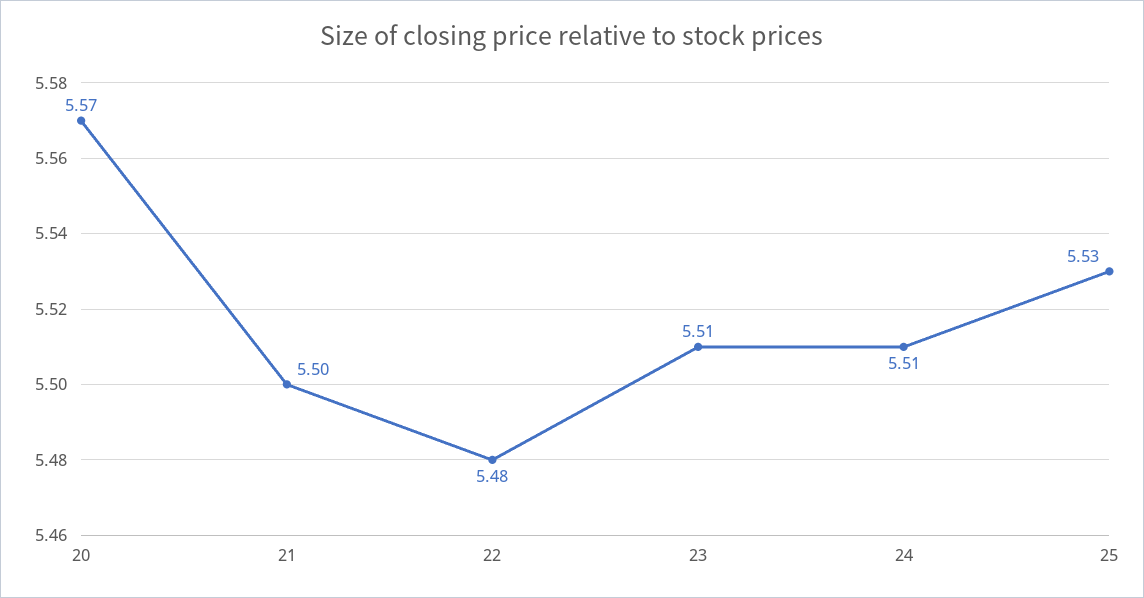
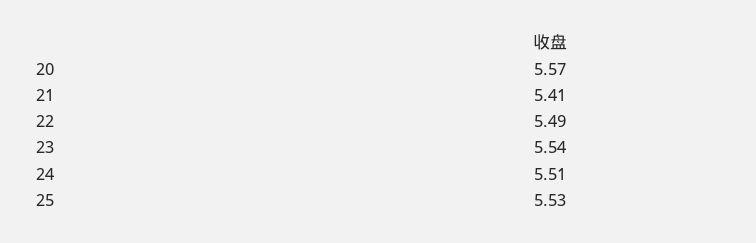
21: 5.5 -> 5.41
22: 5.48 -> 5.49
23: 5.51 -> 5.54

